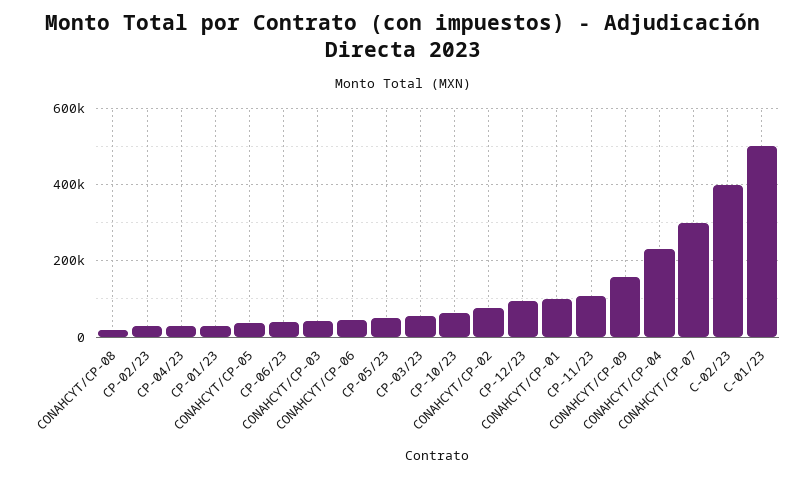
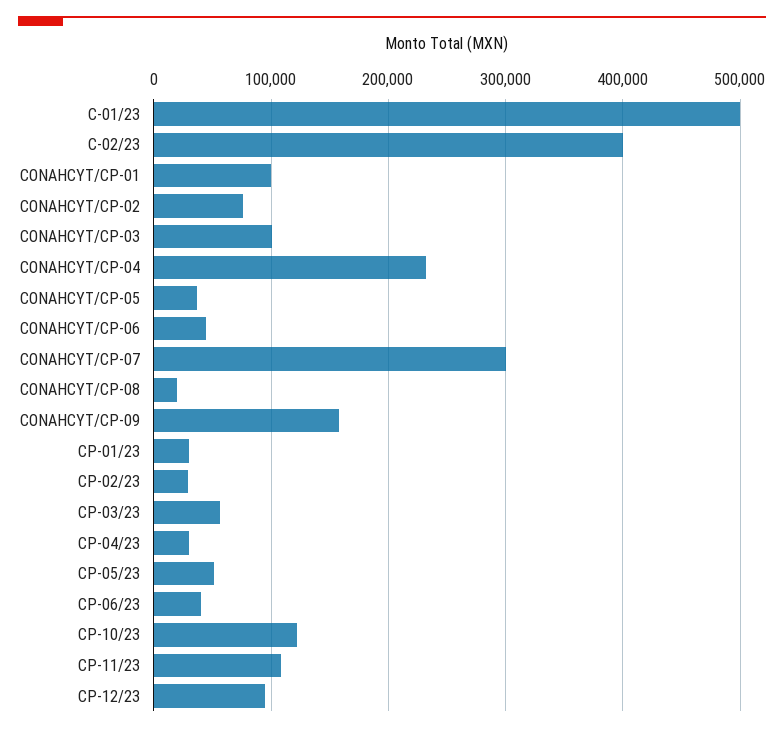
CONAHCYT/CP-03: 40000 -> 100000
CP-10/23: 60000 -> 120000

